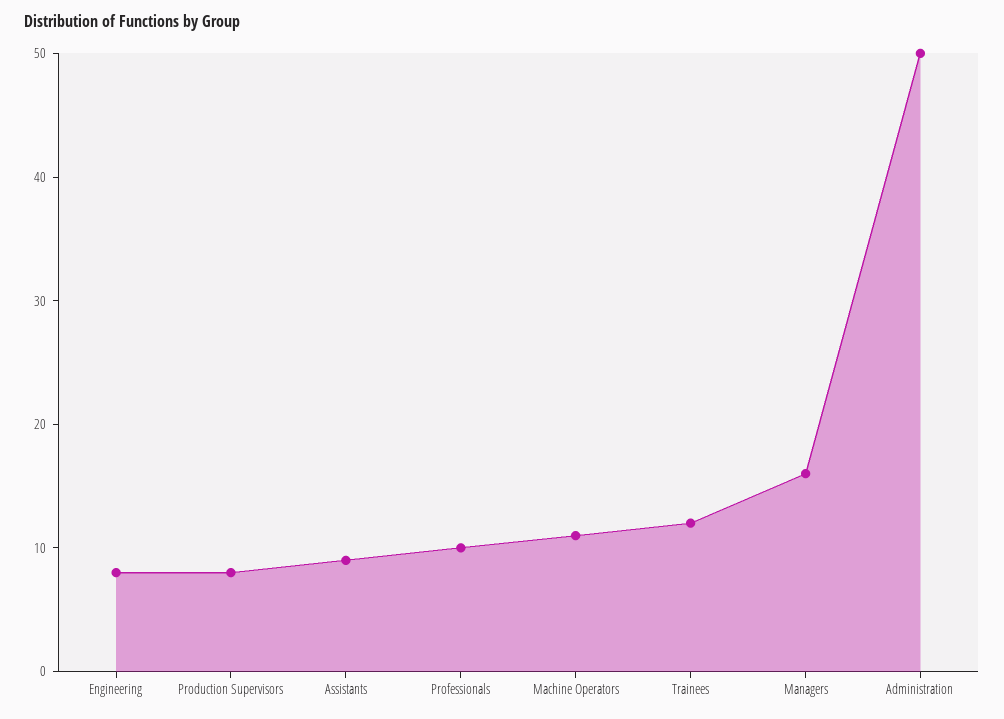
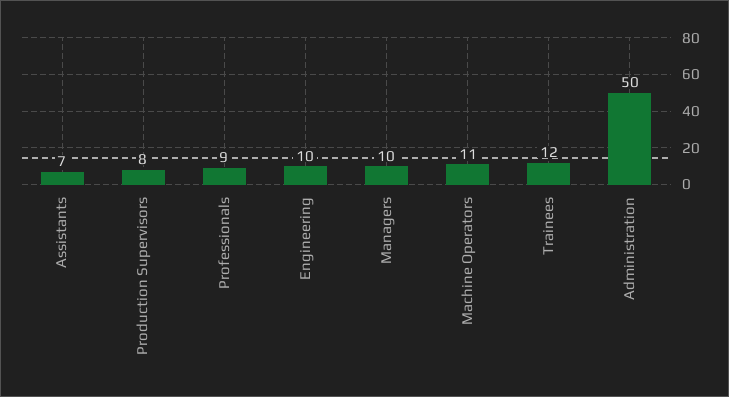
Engineering: 8 -> 10
Assistants: 9 -> 7
Professionals: 10 -> 9
Managers: 16 -> 10

